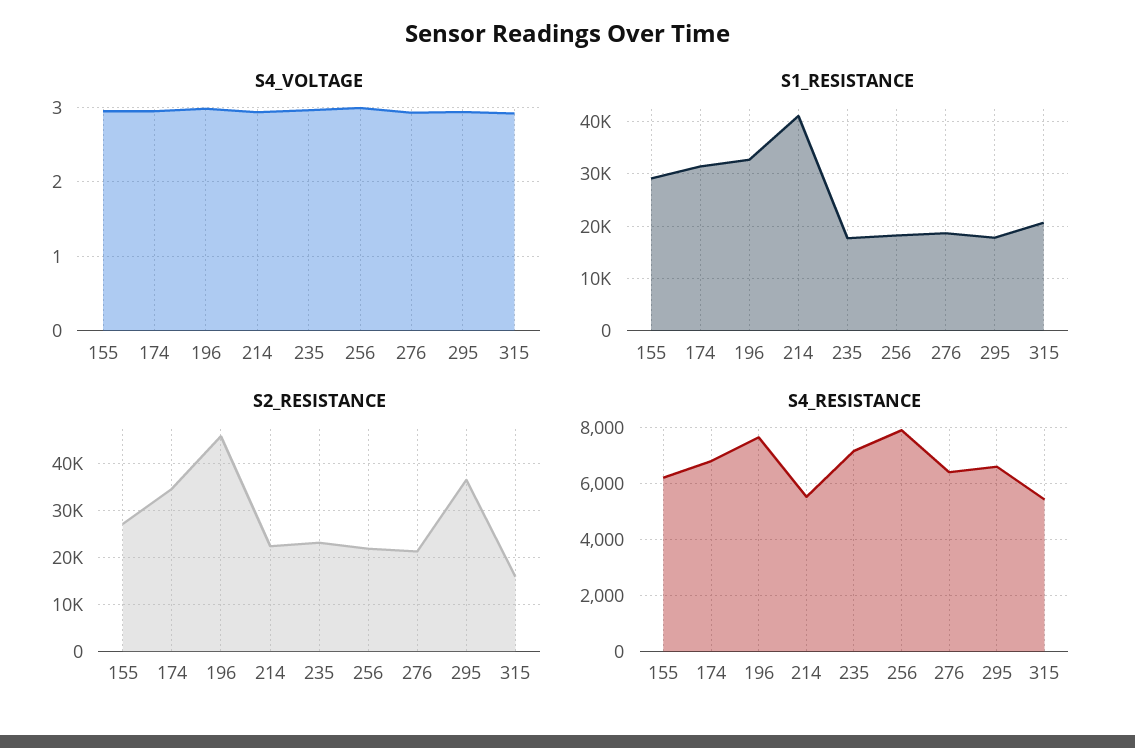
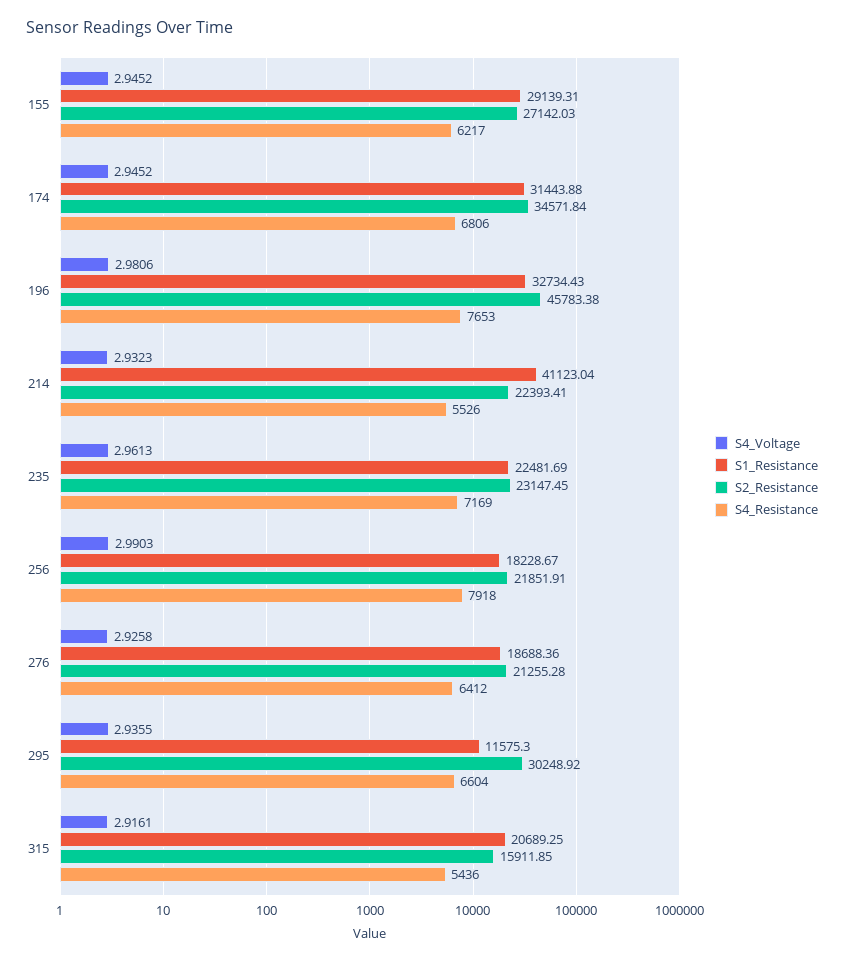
S1_RESISTANCE, 235: 18000 -> 22481.69
S1_RESISTANCE, 295: 18000 -> 11575.3
S2_RESISTANCE, 295: 36000 -> 30248.92

